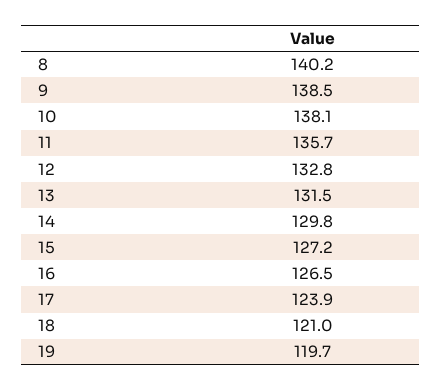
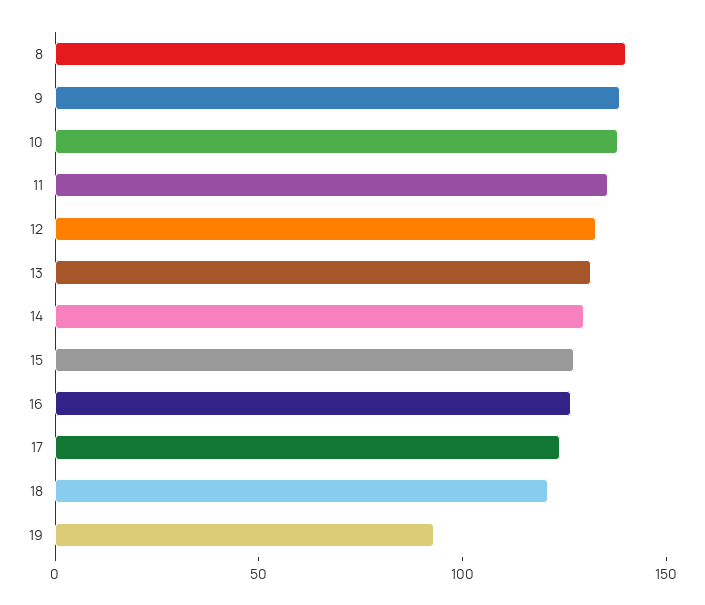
19: 119.7 -> 90

